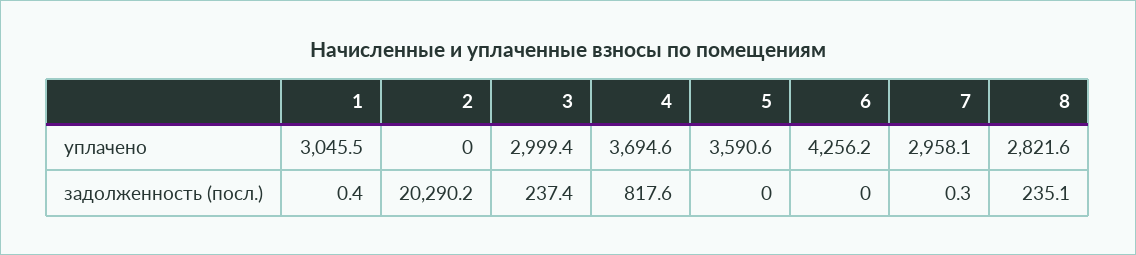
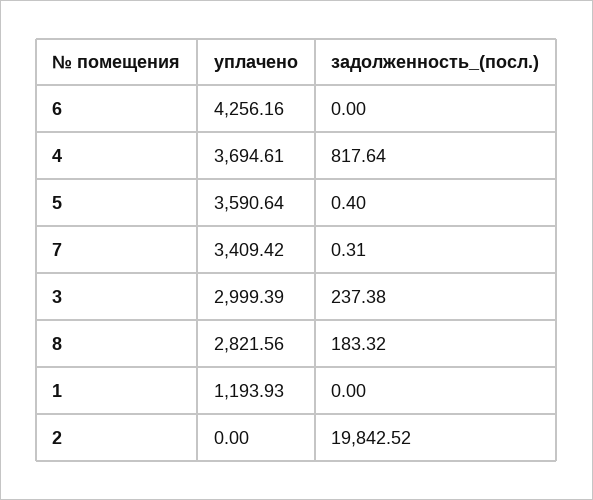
1, уплачено: 3045.5 -> 1193.93
7, уплачено: 2958.1 -> 3409.42
1, задолженность (посл.): 0.4 -> 0
2, задолженность (посл.): 20290.2 -> 19842.52
5, задолженность (посл.): 0 -> 0.4
8, задолженность (посл.): 235.1 -> 183.32

